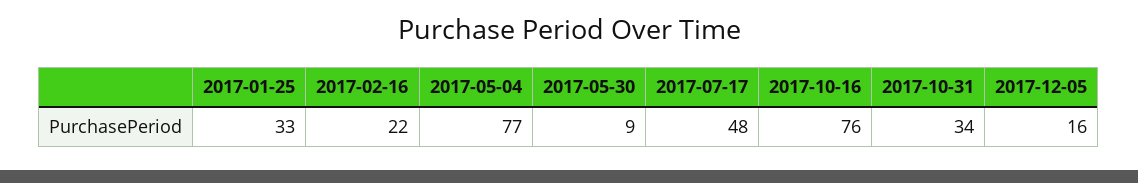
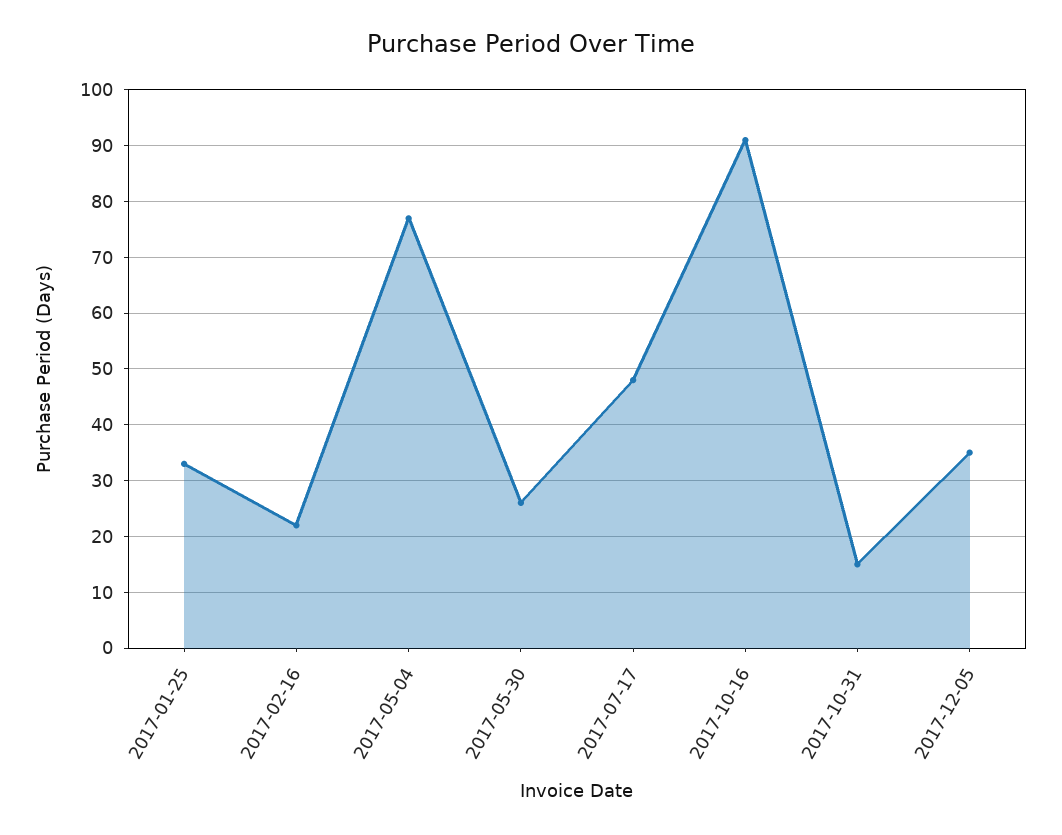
2017-05-30: 9 -> 25
2017-10-16: 76 -> 90
2017-10-31: 34 -> 15
2017-12-05: 16 -> 35

